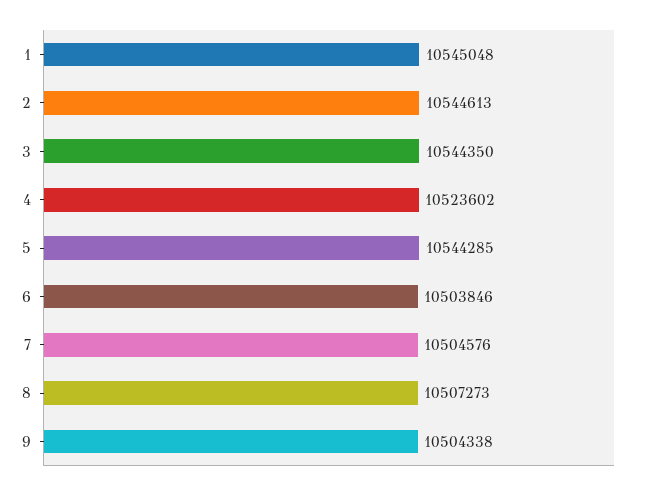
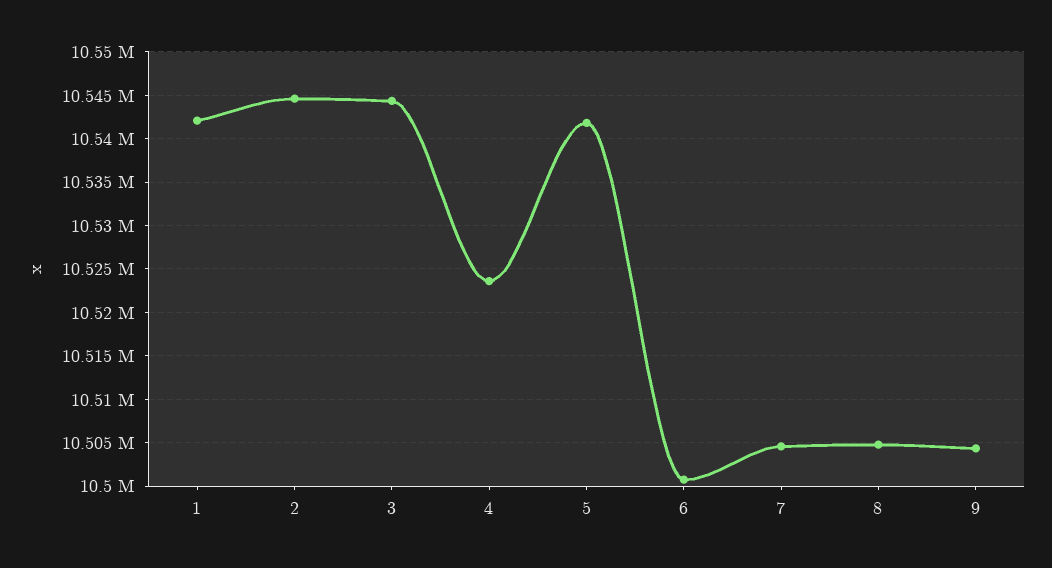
1: 10545048 -> 10542000
5: 10544285 -> 10542000
6: 10503846 -> 10501000
8: 10507273 -> 10505000

